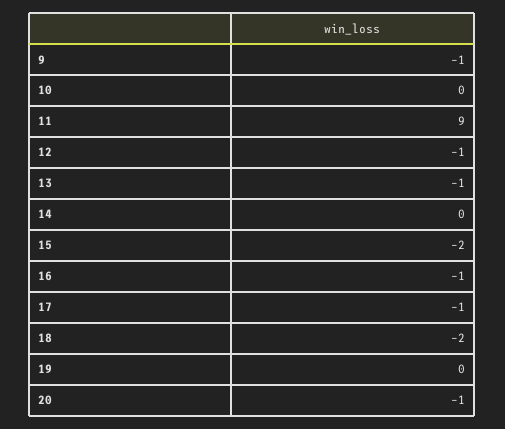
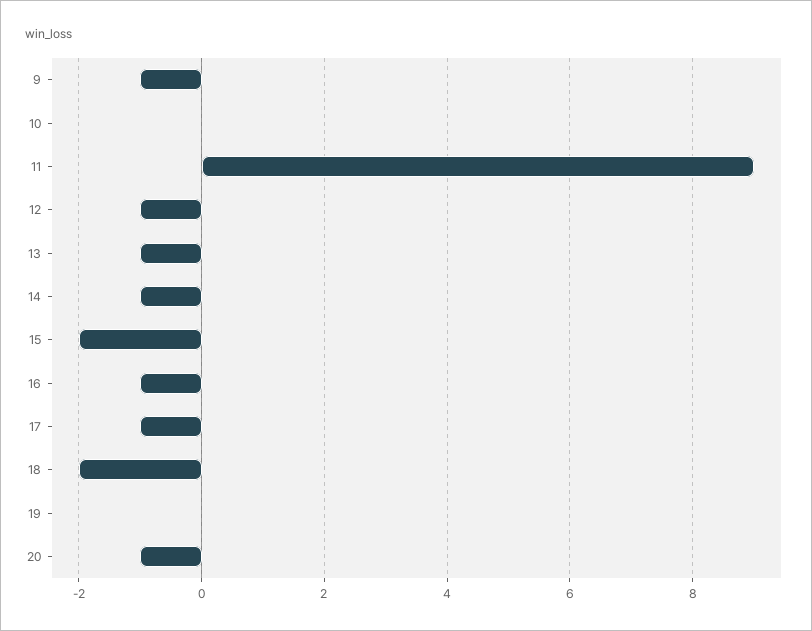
14: 0 -> -1

